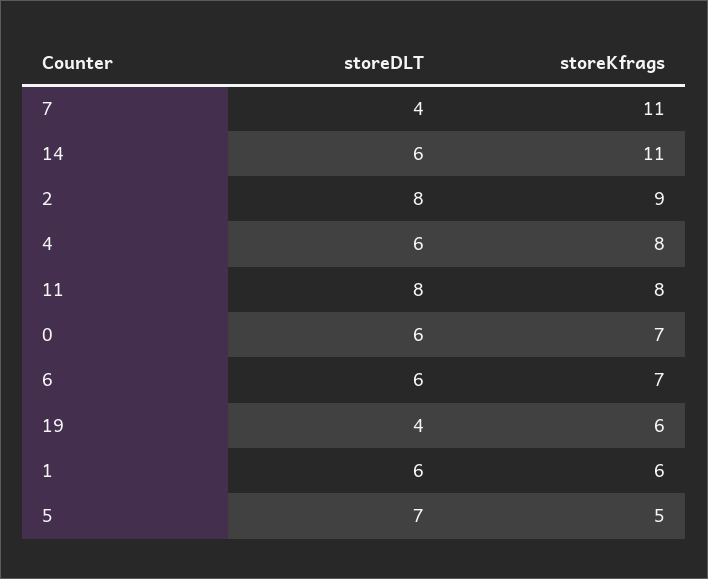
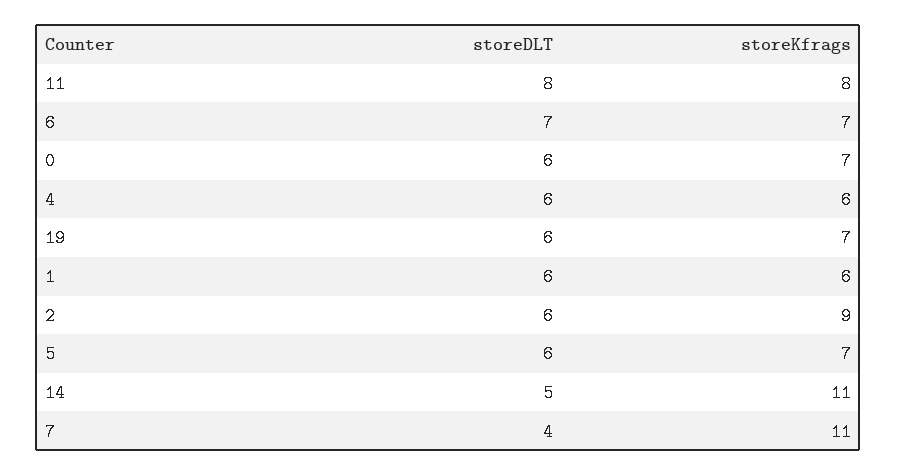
storeDLT, 14: 6 -> 5
storeDLT, 2: 8 -> 6
storeKfrags, 4: 8 -> 6
storeDLT, 6: 6 -> 7
storeDLT, 19: 4 -> 6
storeKfrags, 19: 6 -> 7
storeDLT, 5: 7 -> 6
storeKfrags, 5: 5 -> 7

